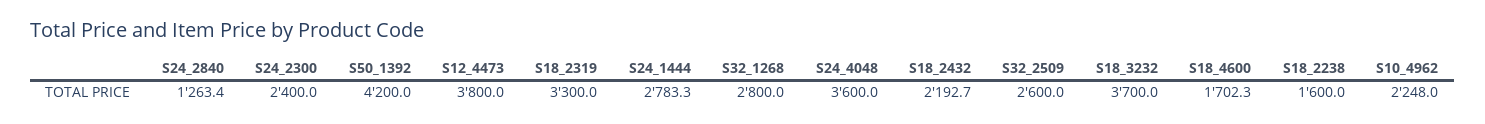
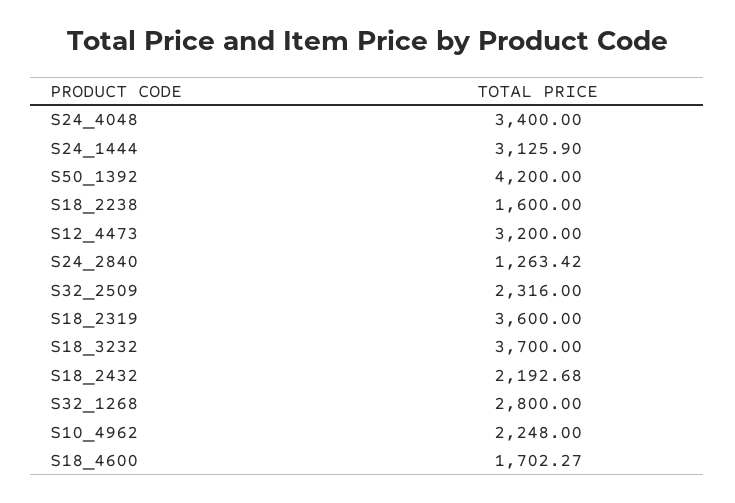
S24_2300: 2400 -> none
S12_4473: 3800 -> 3200
S18_2319: 3300 -> 3600
S24_1444: 2783.3 -> 3125.9
S24_4048: 3600 -> 3400
S32_2509: 2600 -> 2316

